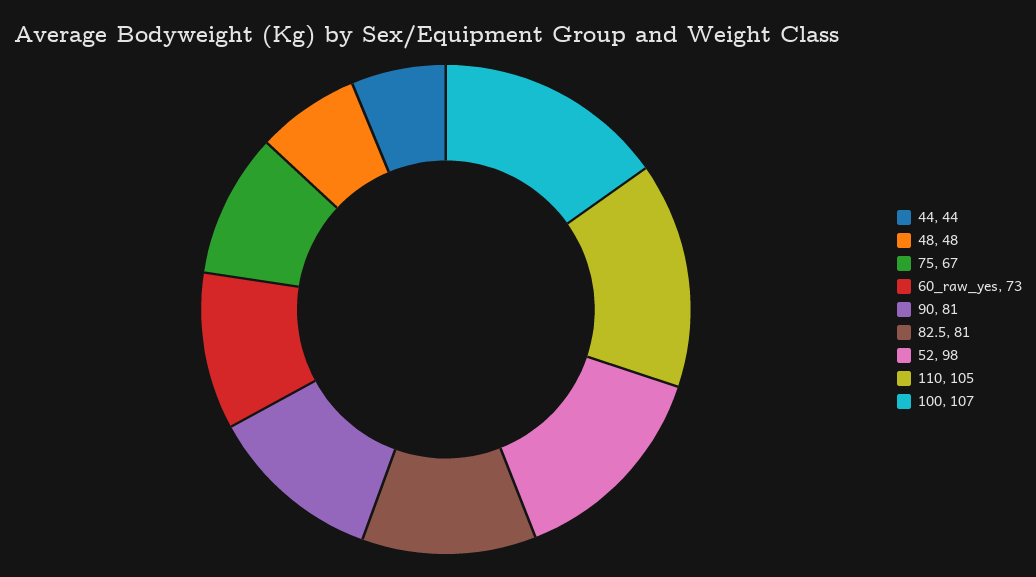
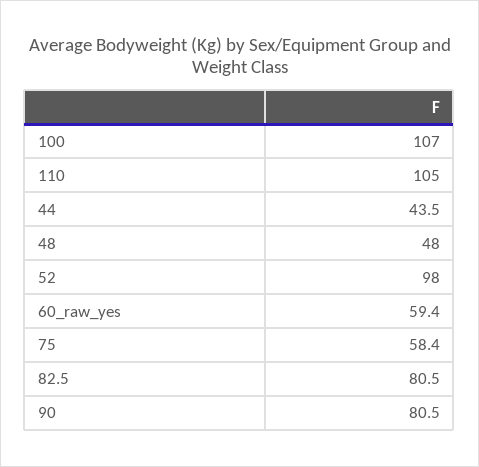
75: 67 -> 58.4
60_raw_yes: 73 -> 59.4

